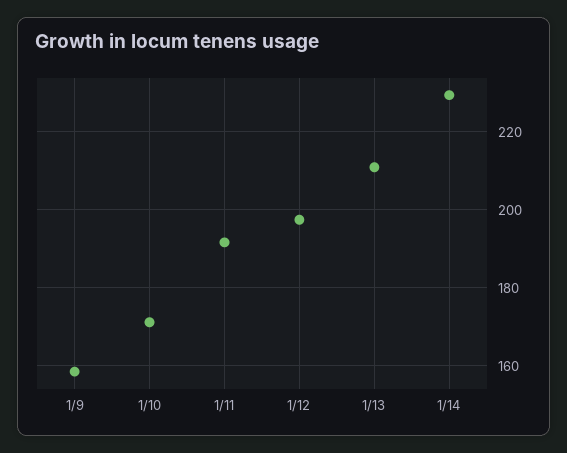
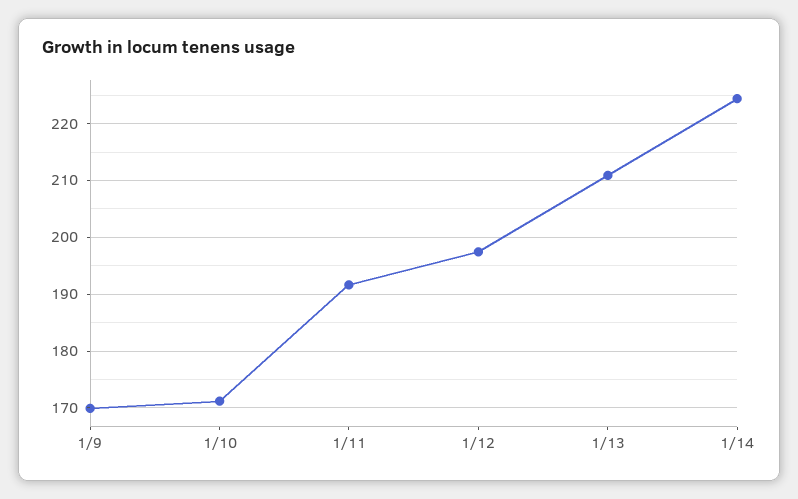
1/9: 158 -> 170
1/14: 230 -> 224

